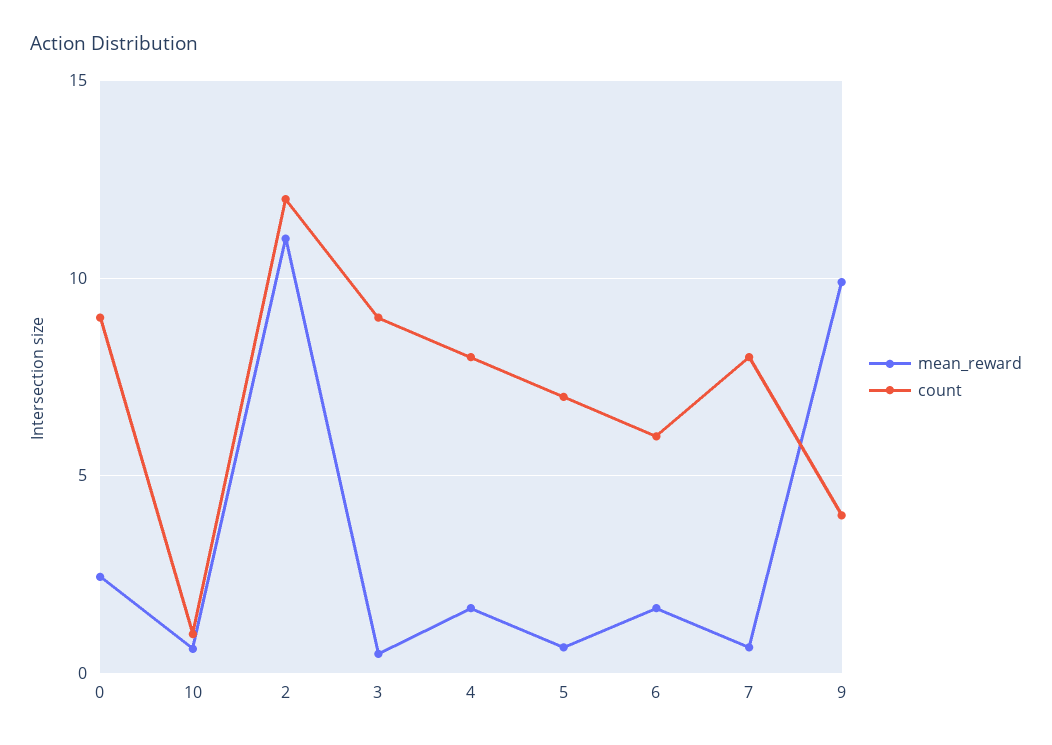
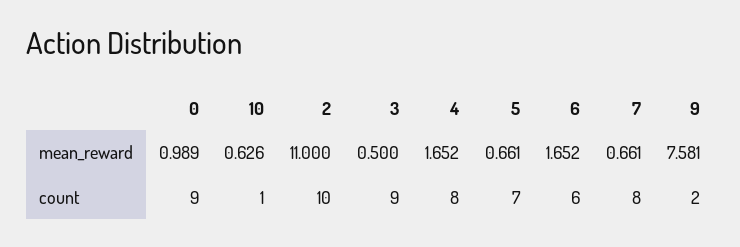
mean_reward, 0: 2.5 -> 0.989
count, 2: 12 -> 10
mean_reward, 9: 10 -> 7.581
count, 9: 4 -> 2

